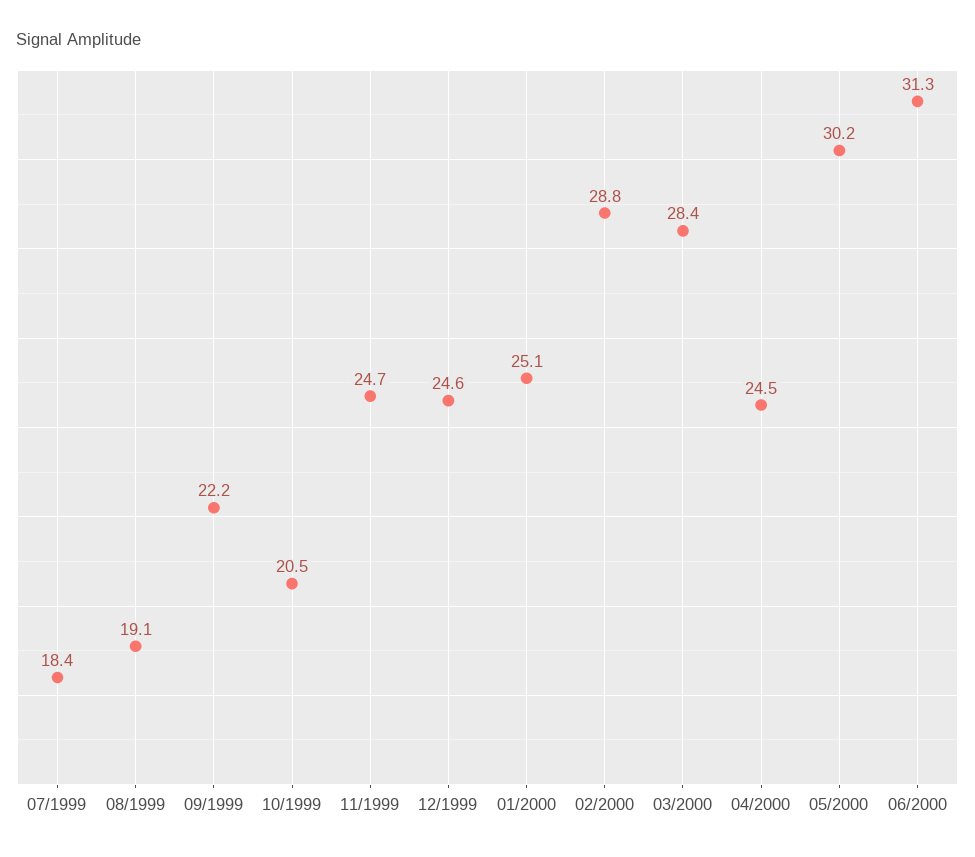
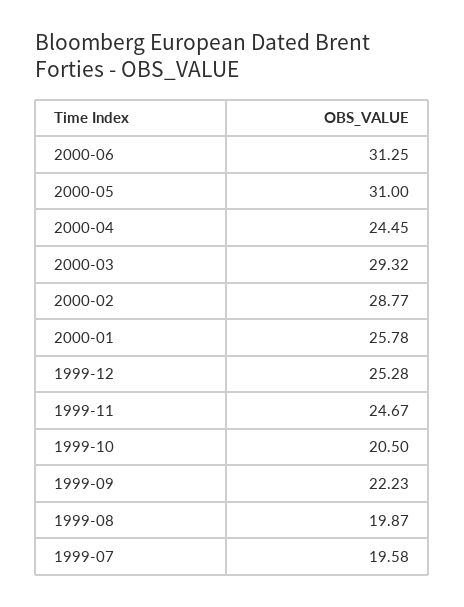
07/1999: 18.4 -> 19.58
08/1999: 19.1 -> 19.87
12/1999: 24.6 -> 25.28
01/2000: 25.1 -> 25.78
03/2000: 28.4 -> 29.32
05/2000: 30.2 -> 31

